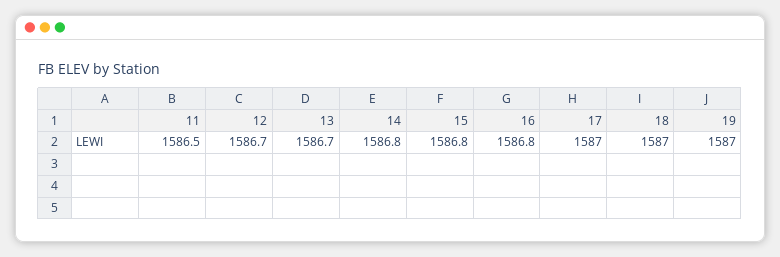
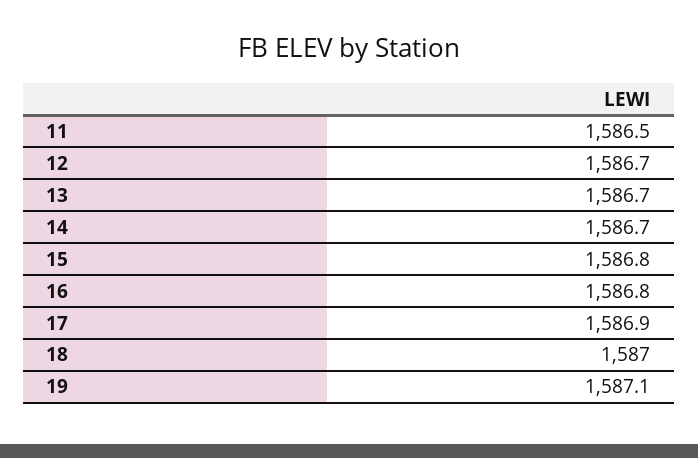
14: 1586.8 -> 1586.7
17: 1587 -> 1586.9
19: 1587 -> 1587.1

